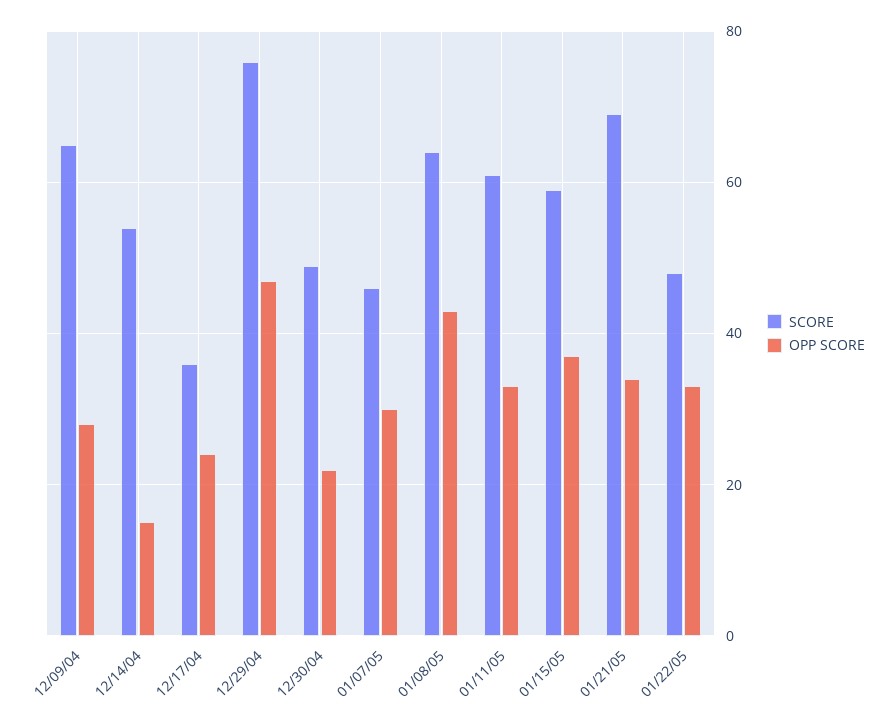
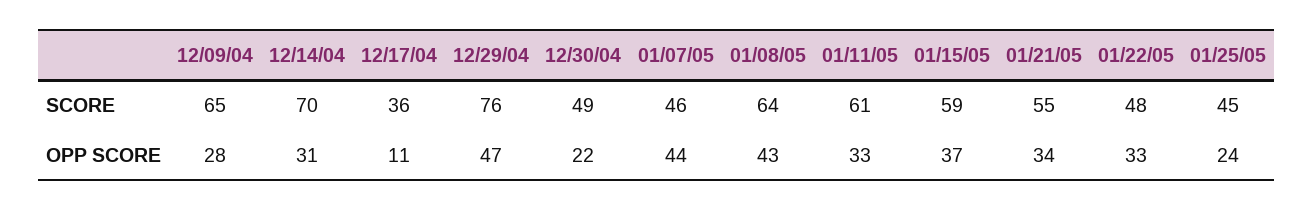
SCORE, 12/14/04: 55 -> 70
OPP SCORE, 12/14/04: 15 -> 31
OPP SCORE, 12/17/04: 25 -> 11
OPP SCORE, 01/07/05: 30 -> 44
SCORE, 01/21/05: 70 -> 55
SCORE, 01/25/05: none -> 45
OPP SCORE, 01/25/05: none -> 24

